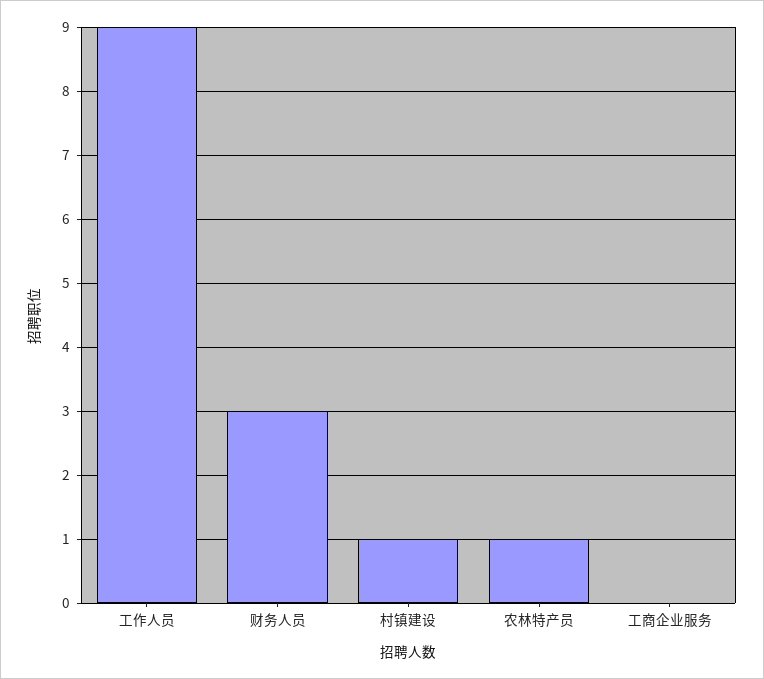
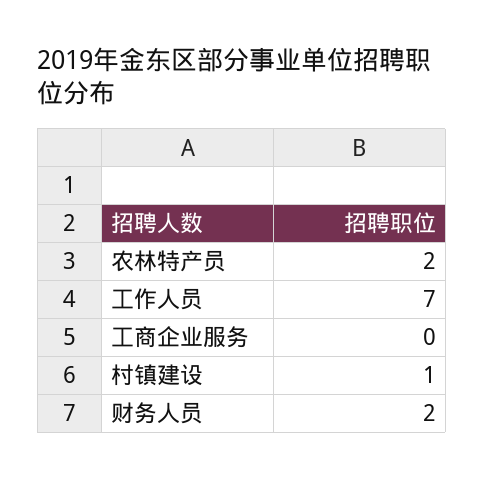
工作人员: 9 -> 7
财务人员: 3 -> 2
农林特产员: 1 -> 2

